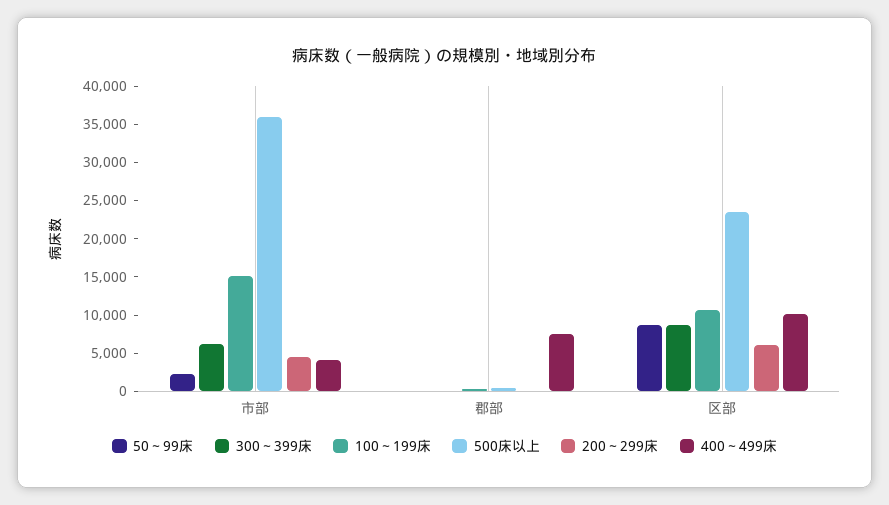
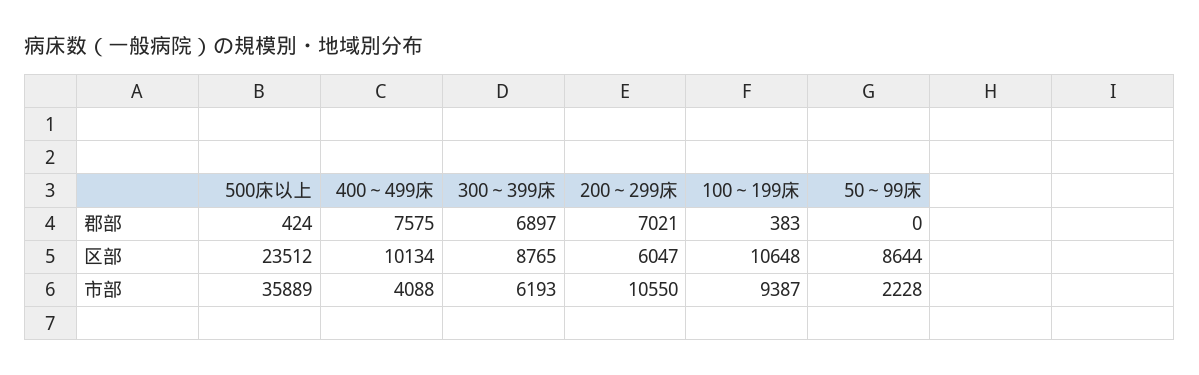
100～199床, 市部: 15000 -> 9387
200～299床, 市部: 5000 -> 10550
300～399床, 郡部: 0 -> 6897
200～299床, 郡部: 0 -> 7021

